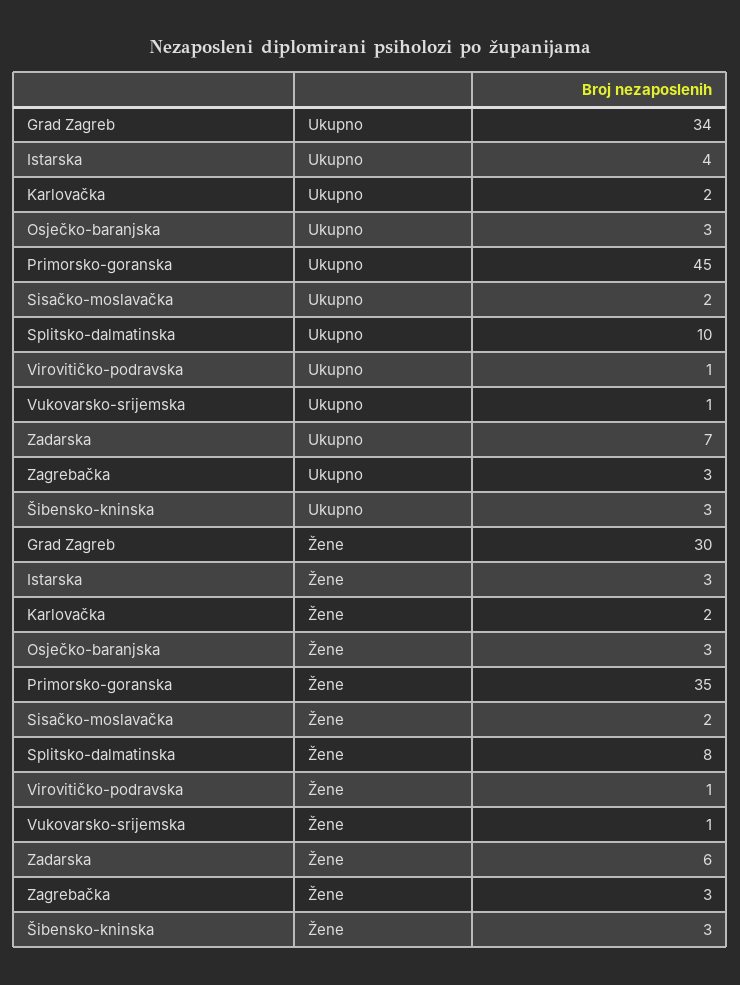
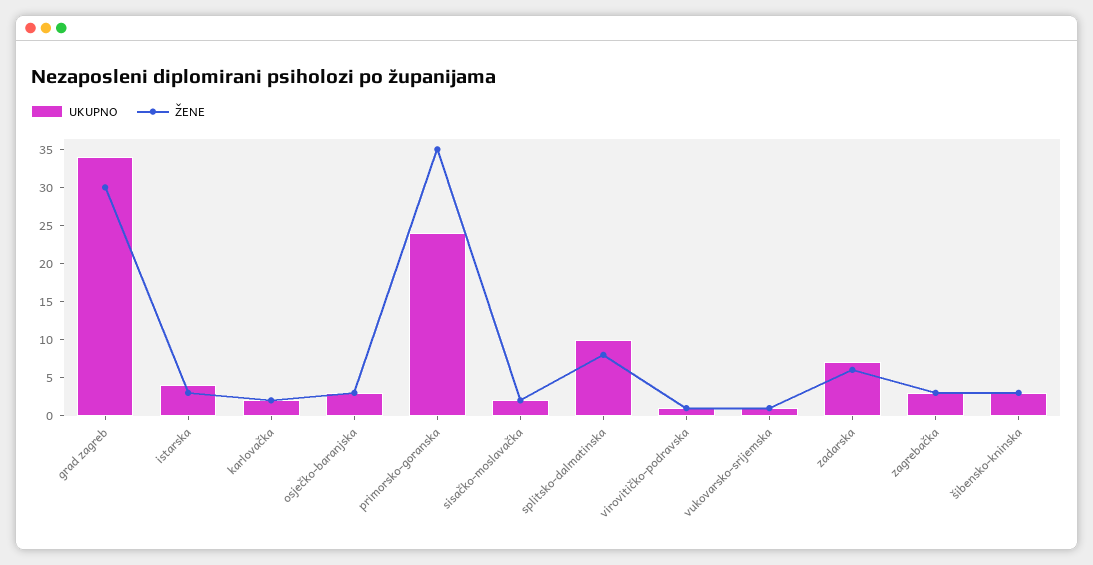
Ukupno, Primorsko-goranska: 45 -> 25

